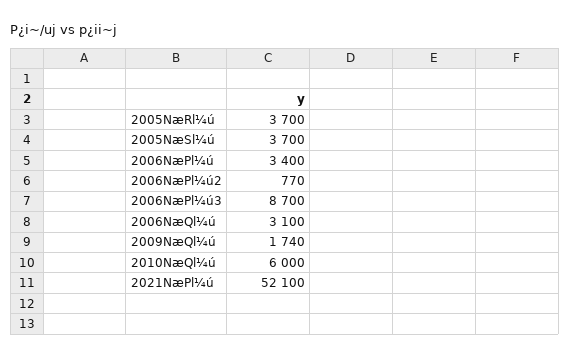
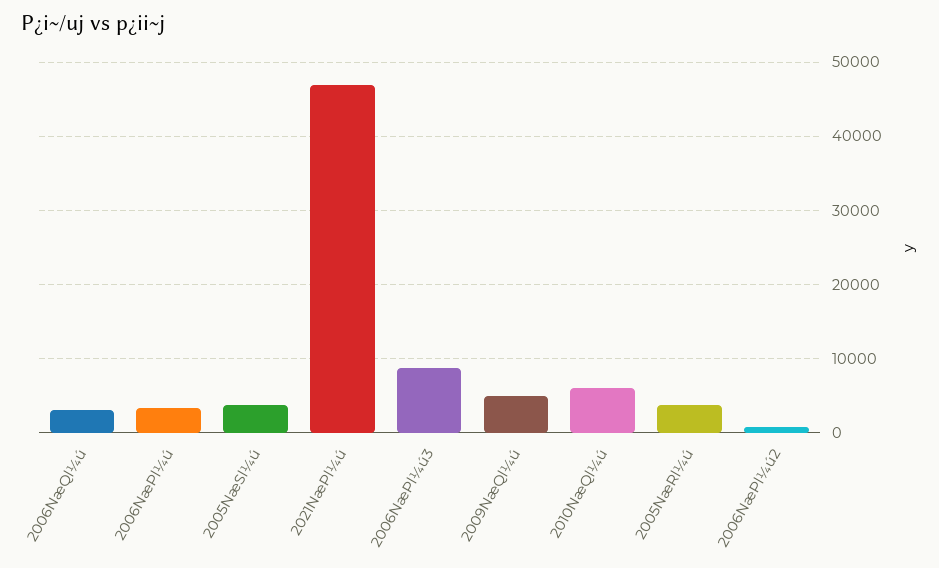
2009NæQl¼ú: 1740 -> 5000
2021NæPl¼ú: 52100 -> 47000

